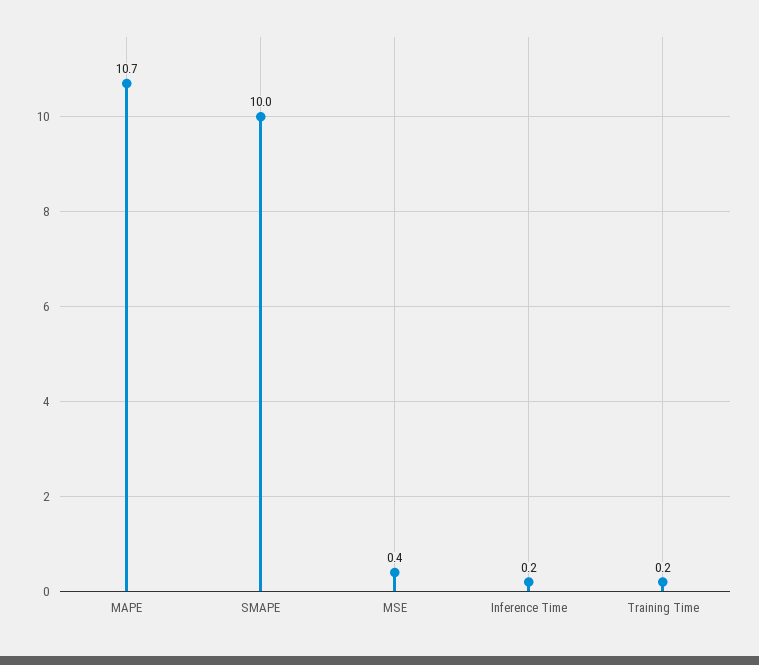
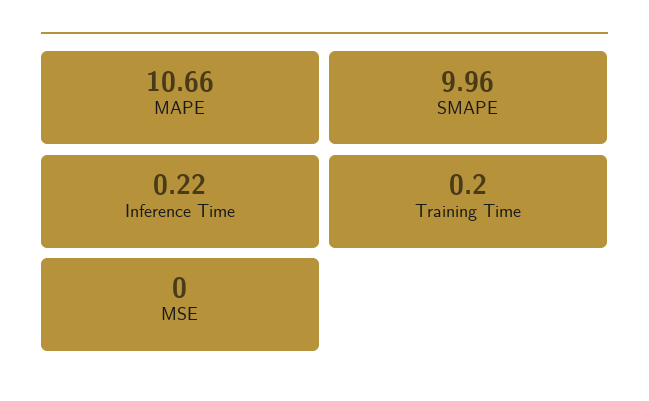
MSE: 0.4 -> 0

